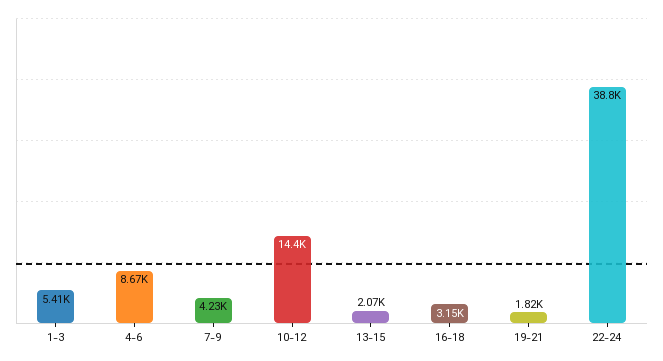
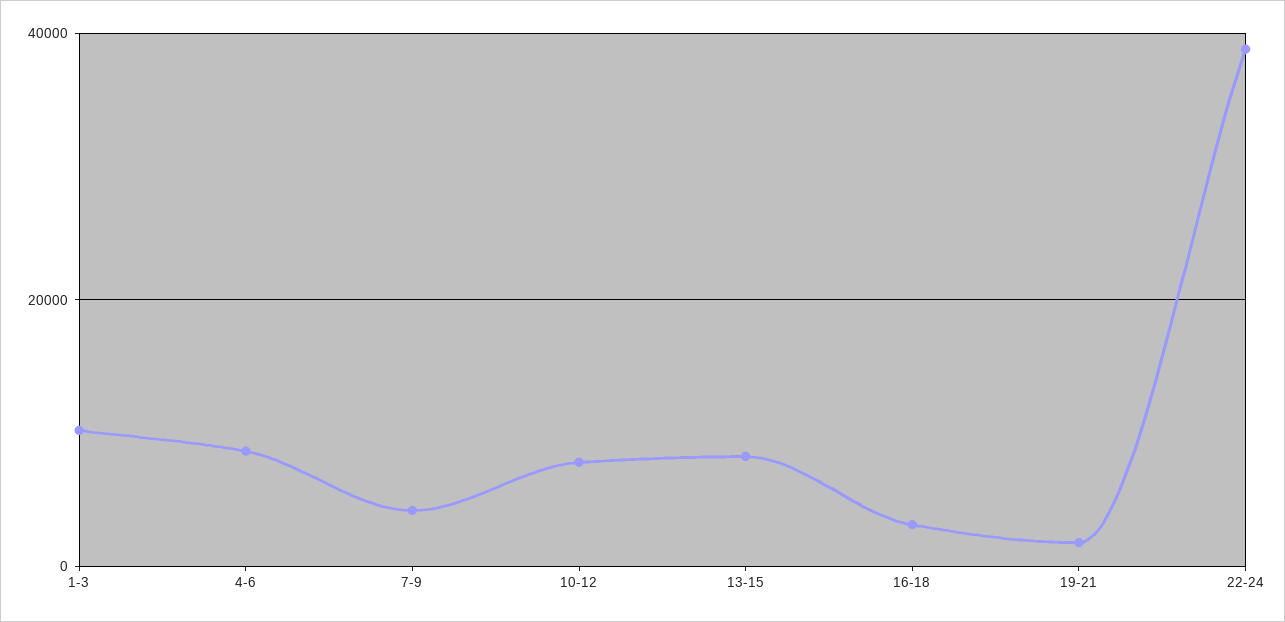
1-3: 5410 -> 10000
10-12: 14400 -> 8000
13-15: 2070 -> 8000

